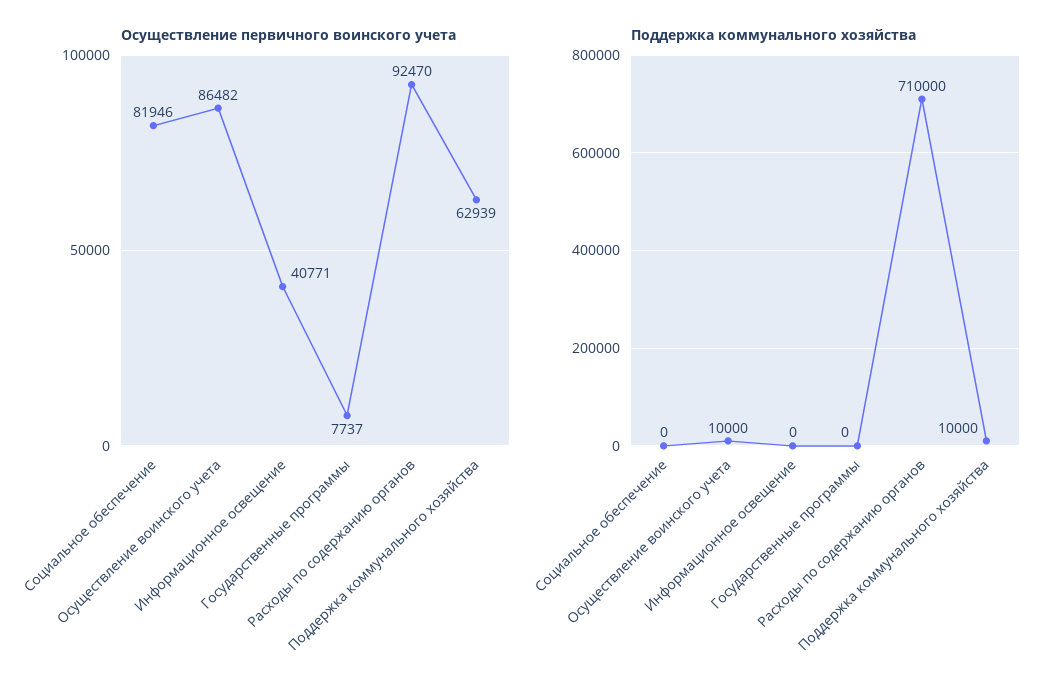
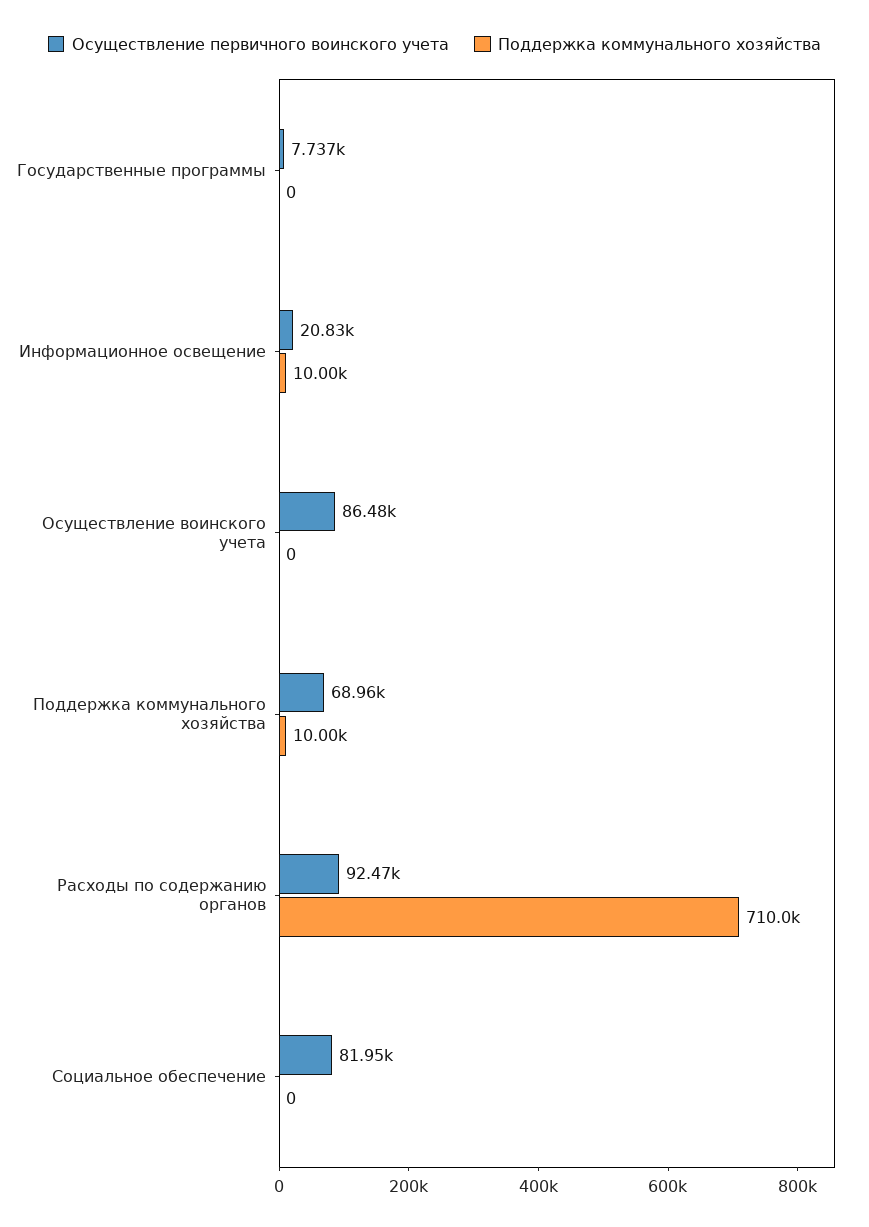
Осуществление первичного воинского учета, Информационное освещение: 40771 -> 20830
Осуществление первичного воинского учета, Поддержка коммунального хозяйства: 62939 -> 68960
Поддержка коммунального хозяйства, Осуществление воинского учета: 10000 -> 0
Поддержка коммунального хозяйства, Информационное освещение: 0 -> 10000

